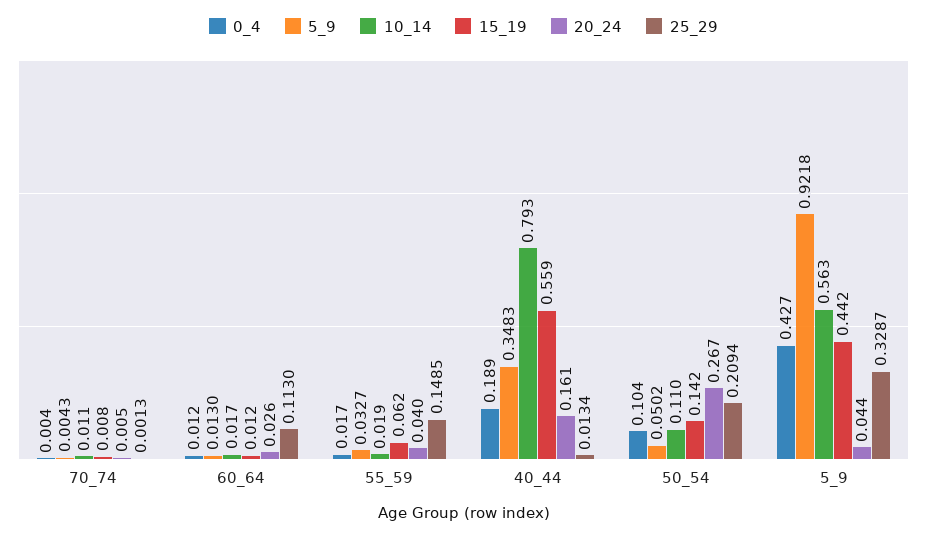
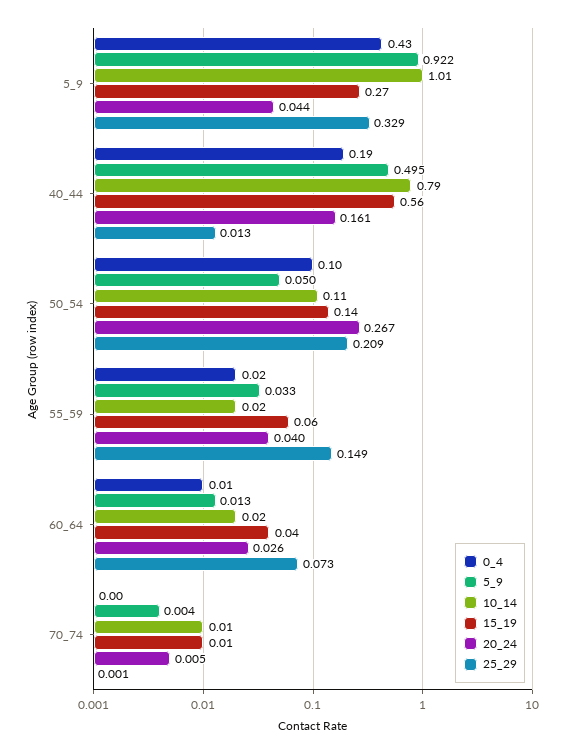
15_19, 60_64: 0.012 -> 0.04
25_29, 60_64: 0.113 -> 0.073
5_9, 40_44: 0.3483 -> 0.495
10_14, 5_9: 0.563 -> 1.01
15_19, 5_9: 0.442 -> 0.27

